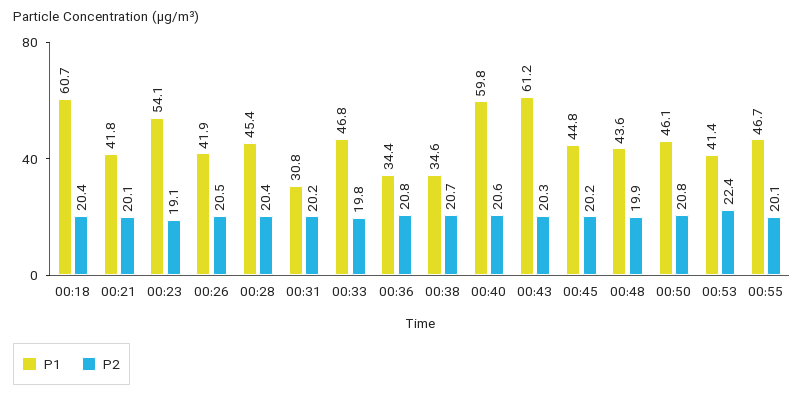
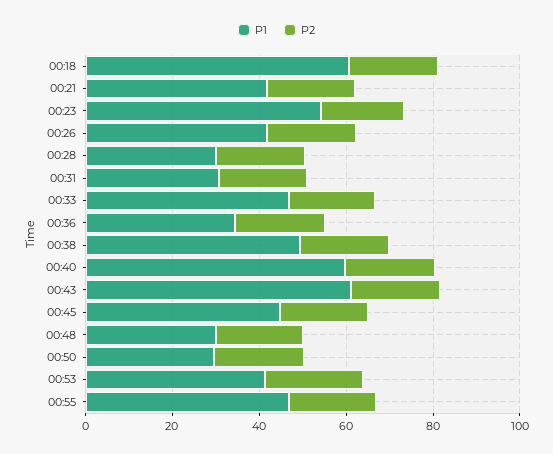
P1, 00:28: 45.4 -> 30
P1, 00:38: 34.6 -> 50
P1, 00:48: 43.6 -> 30
P1, 00:50: 46.1 -> 30

